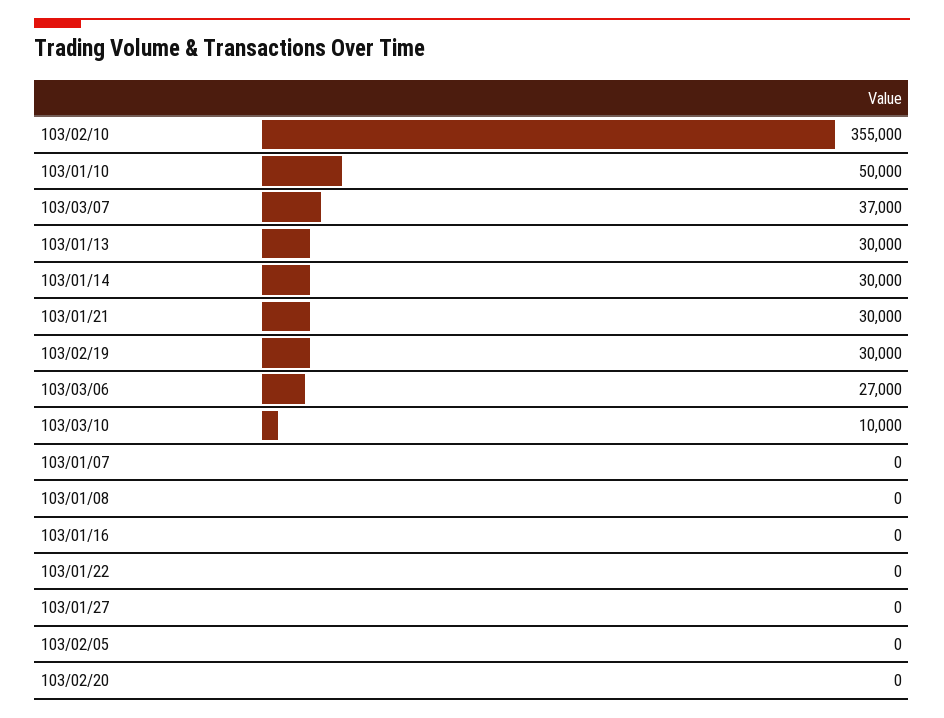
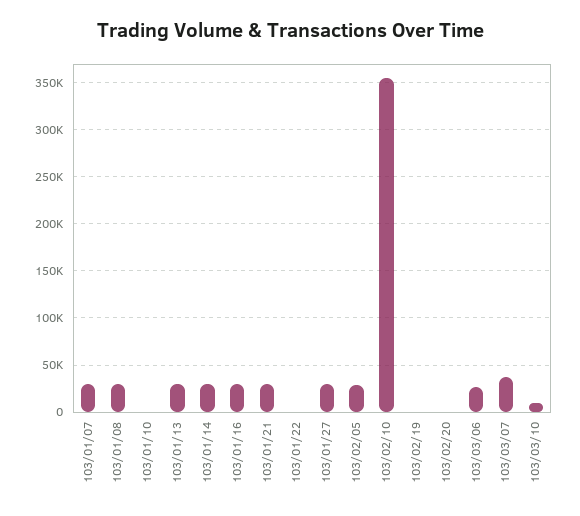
103/01/10: 50000 -> 0
103/02/19: 30000 -> 0
103/01/07: 0 -> 30000
103/01/08: 0 -> 30000
103/01/16: 0 -> 30000
103/01/27: 0 -> 30000
103/02/05: 0 -> 30000

